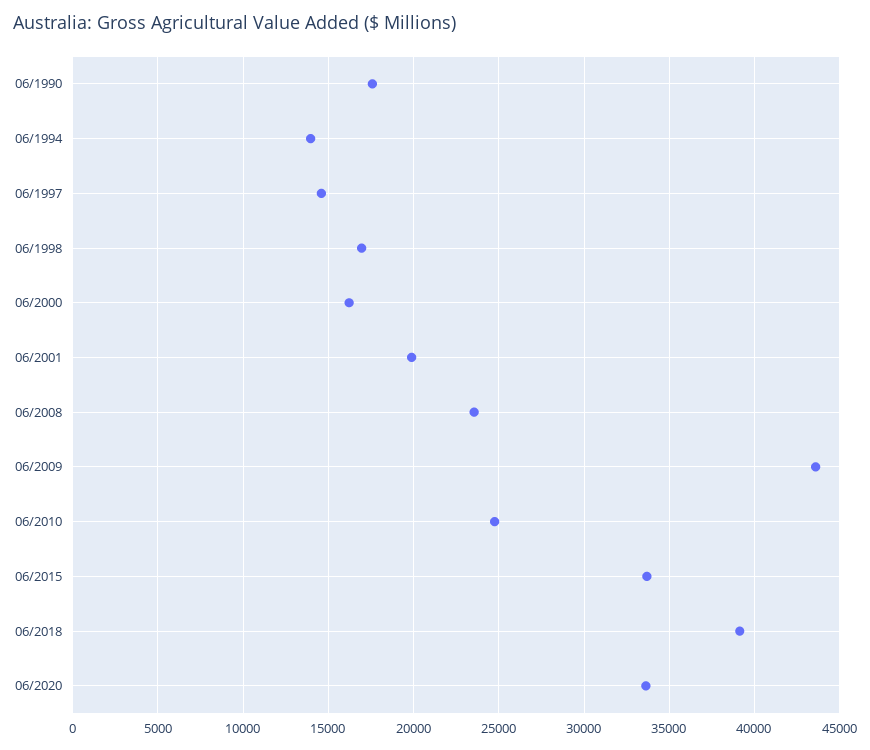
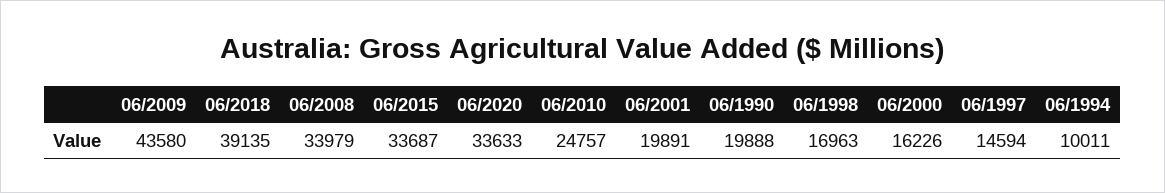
06/1990: 17500 -> 19888
06/1994: 14000 -> 10011
06/2008: 23500 -> 33979

